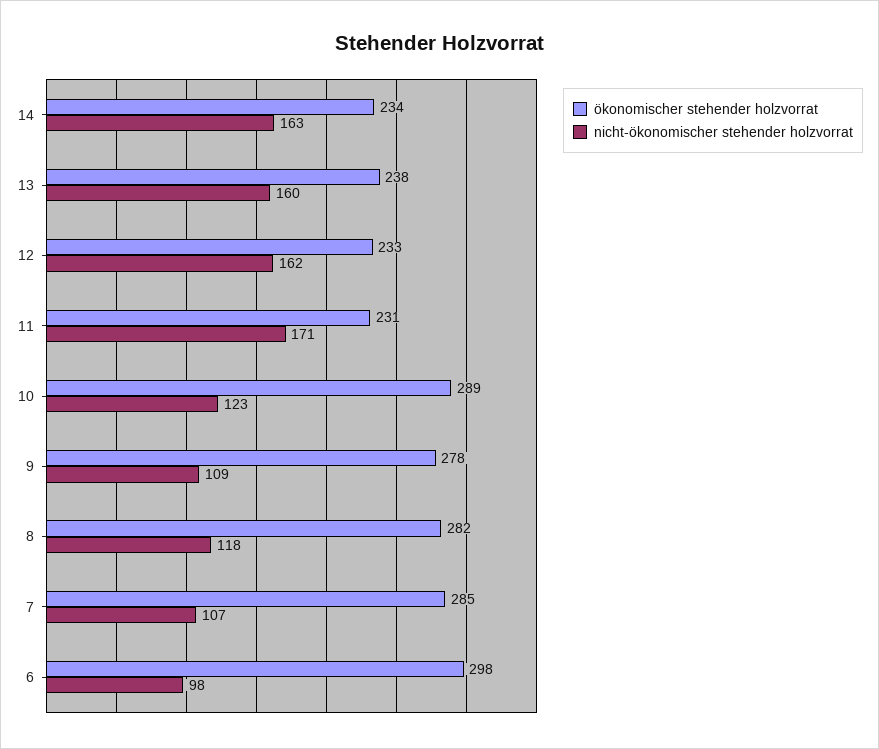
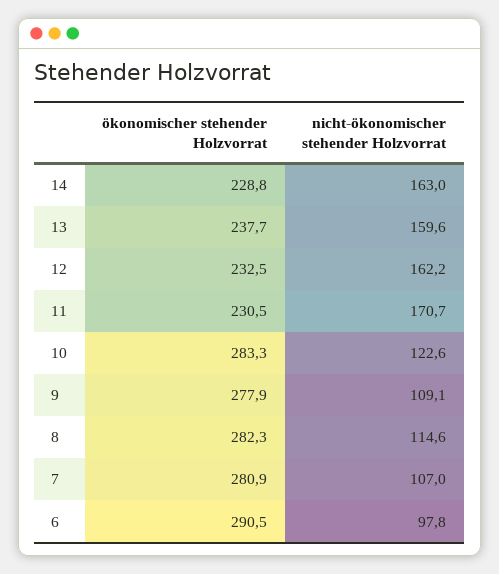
ökonomischer stehender holzvorrat, 14: 234 -> 228.8
ökonomischer stehender holzvorrat, 10: 289 -> 283.3
nicht-ökonomischer stehender holzvorrat, 8: 118 -> 114.6
ökonomischer stehender holzvorrat, 7: 285 -> 280.9
ökonomischer stehender holzvorrat, 6: 298 -> 290.5

